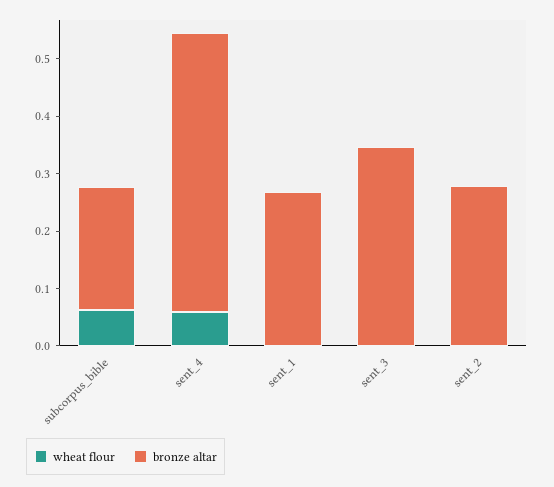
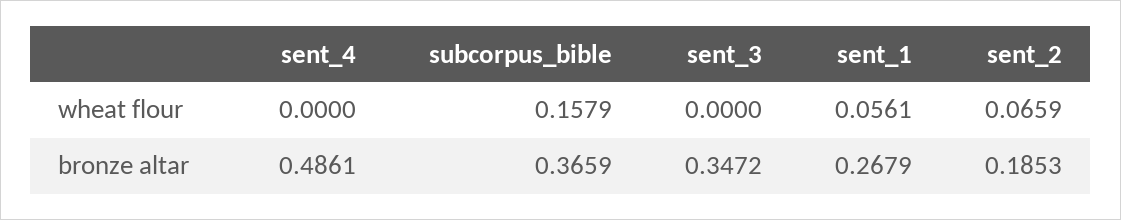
wheat flour, subcorpus_bible: 0.06 -> 0.1579
bronze altar, subcorpus_bible: 0.22 -> 0.3659
wheat flour, sent_4: 0.06 -> 0
wheat flour, sent_1: 0 -> 0.0561
wheat flour, sent_2: 0 -> 0.0659
bronze altar, sent_2: 0.28 -> 0.1853

